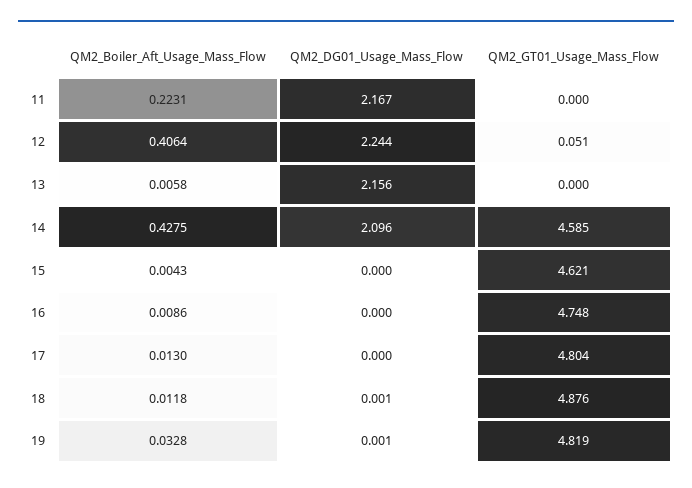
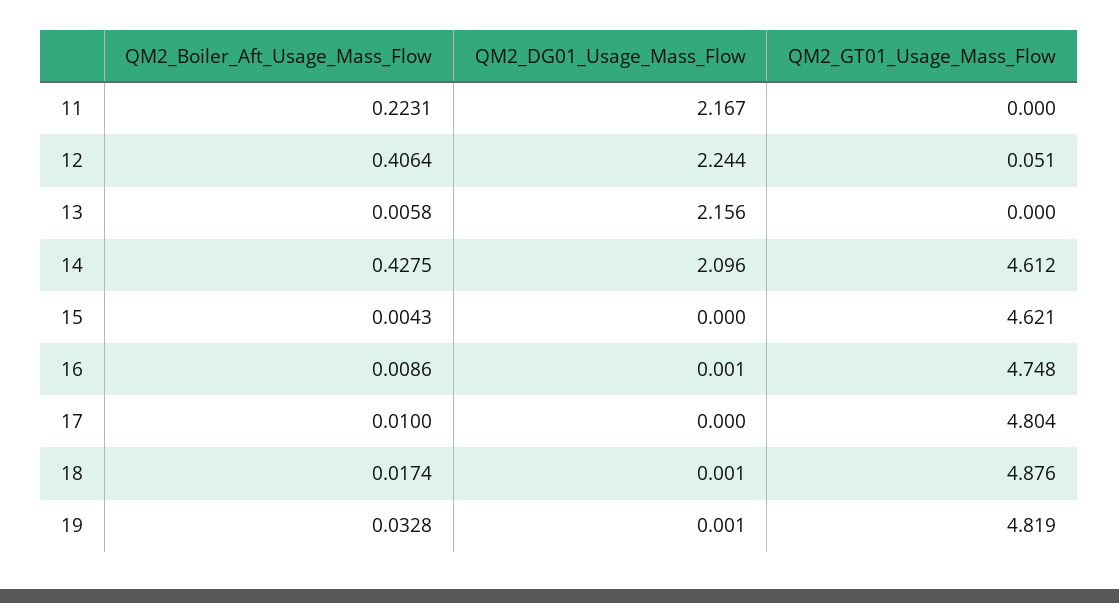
QM2_GT01_Usage_Mass_Flow, 14: 4.585 -> 4.612
QM2_DG01_Usage_Mass_Flow, 16: 0 -> 0.001
QM2_Boiler_Aft_Usage_Mass_Flow, 17: 0.013 -> 0.01
QM2_Boiler_Aft_Usage_Mass_Flow, 18: 0.0118 -> 0.0174

